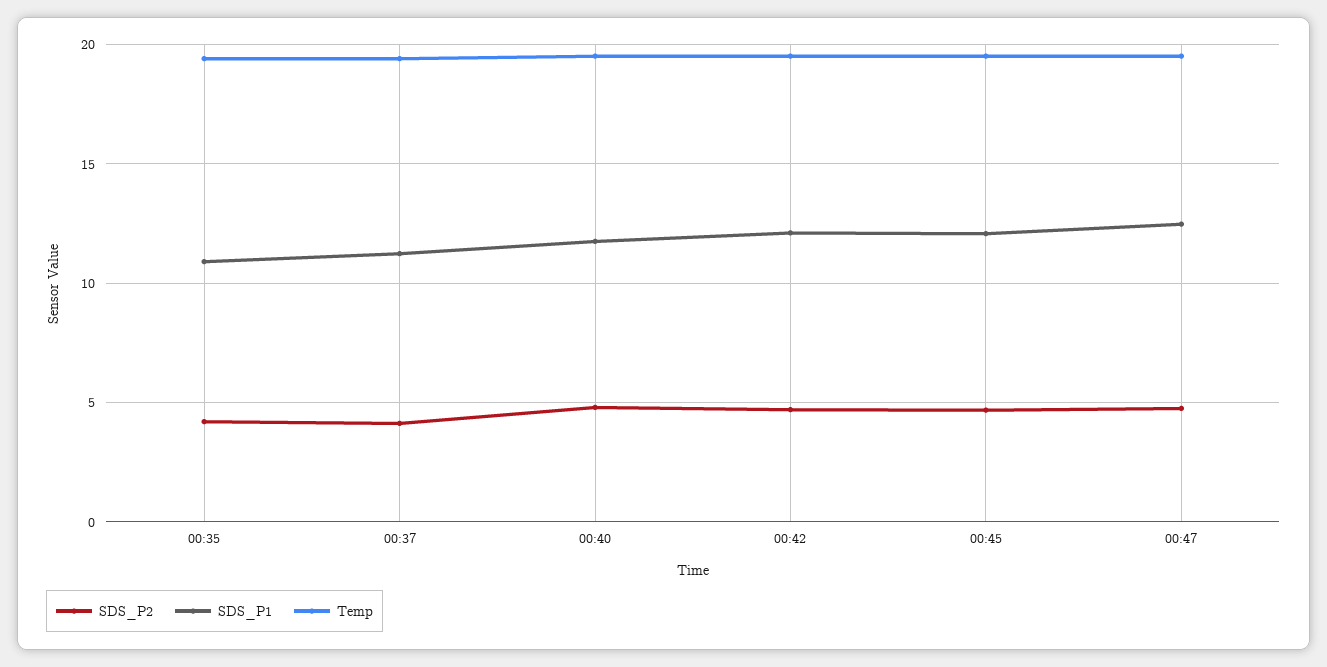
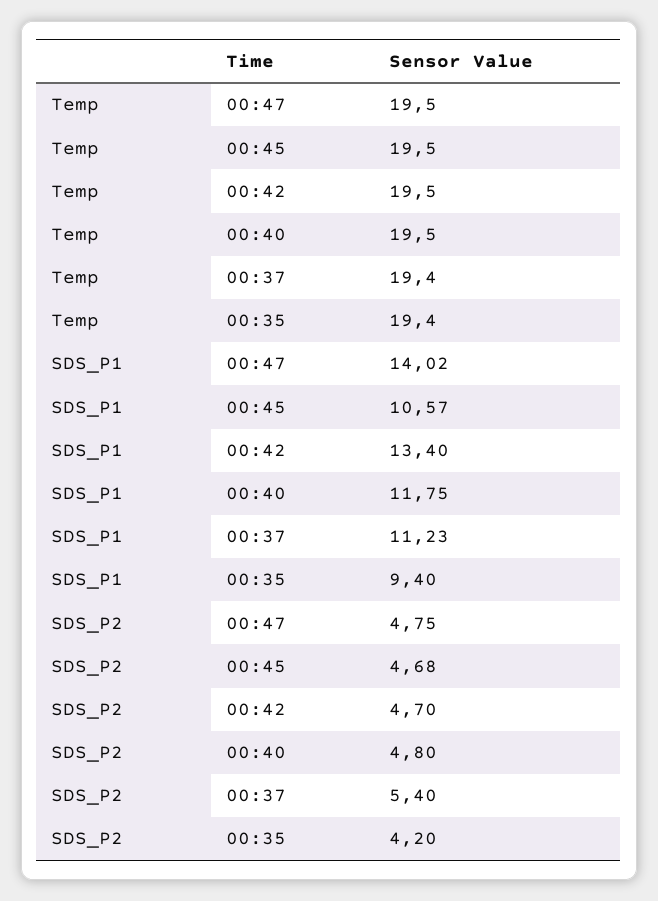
SDS_P1, 00:35: 11 -> 9.4
SDS_P2, 00:37: 4 -> 5.4
SDS_P1, 00:42: 12 -> 13.4
SDS_P1, 00:45: 12 -> 10.57
SDS_P1, 00:47: 12.5 -> 14.02

